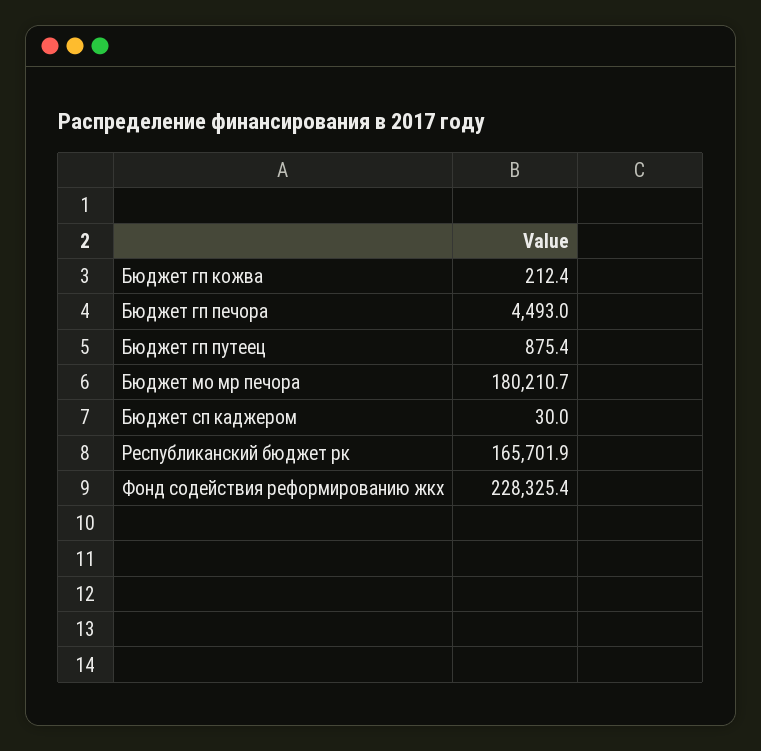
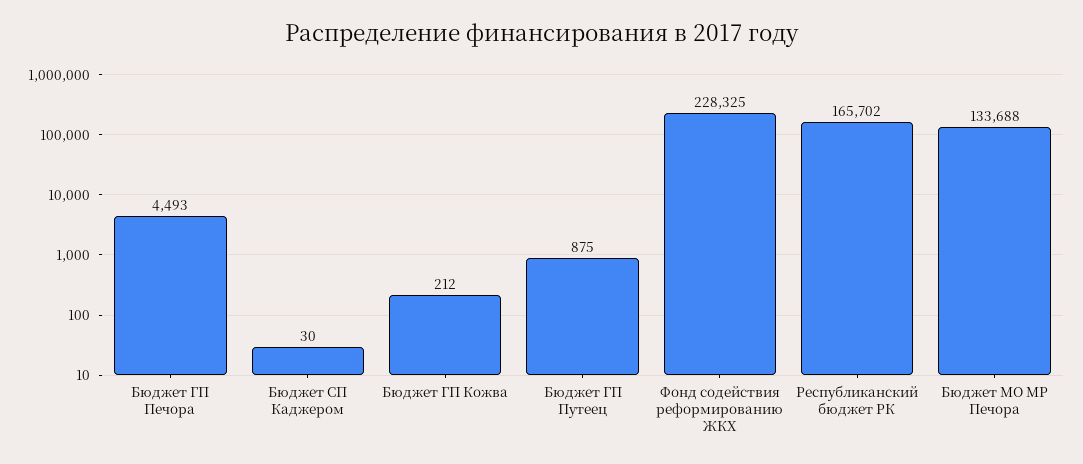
Бюджет мо мр печора: 180210.7 -> 133688

